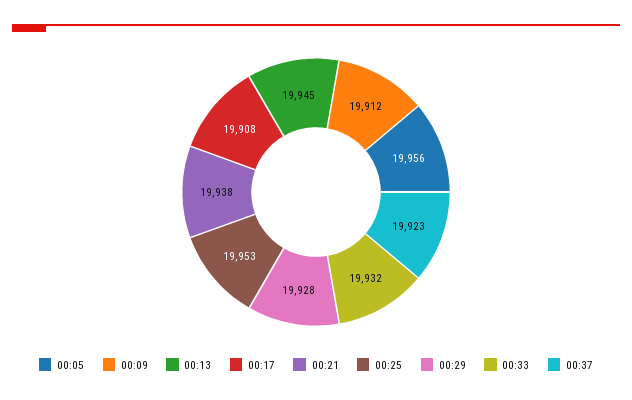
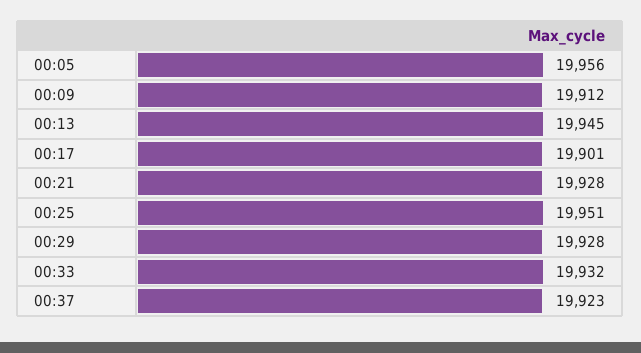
00:17: 19908 -> 19901
00:21: 19938 -> 19928
00:25: 19953 -> 19951

